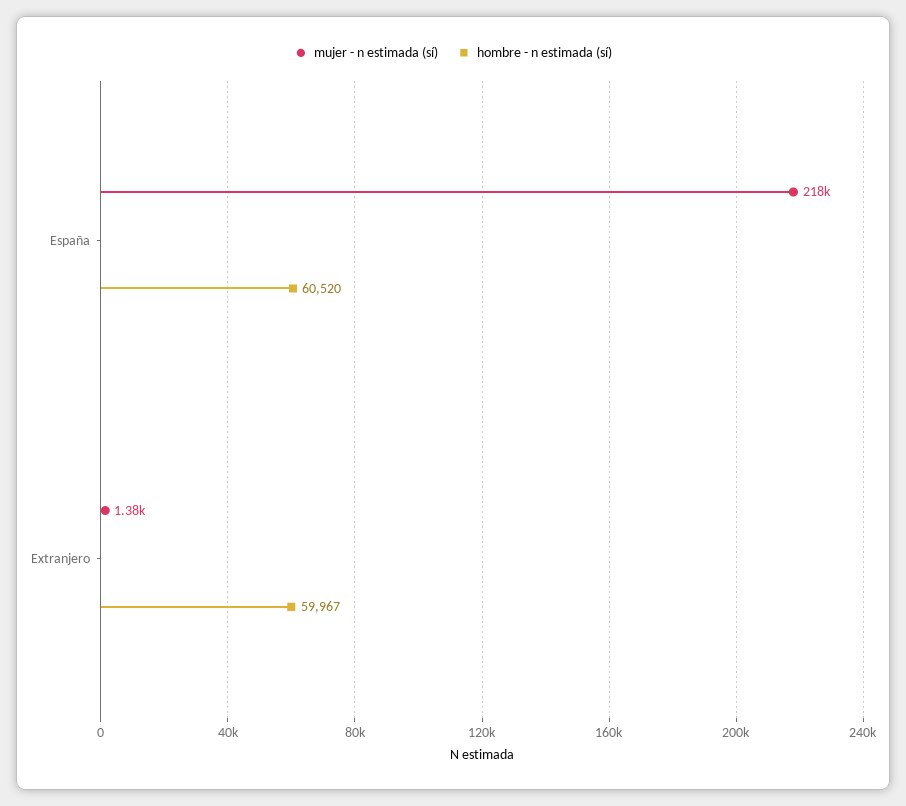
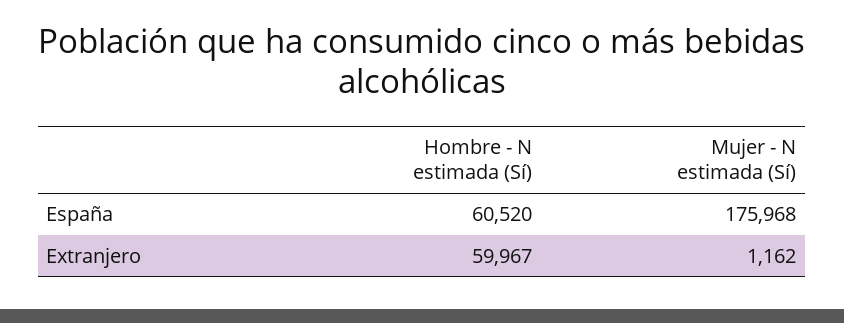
mujer - n estimada (sí), España: 218000 -> 175968
mujer - n estimada (sí), Extranjero: 1380 -> 1162

